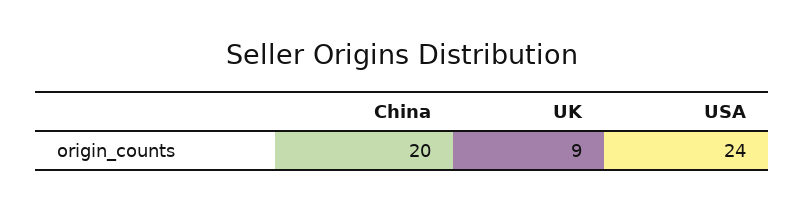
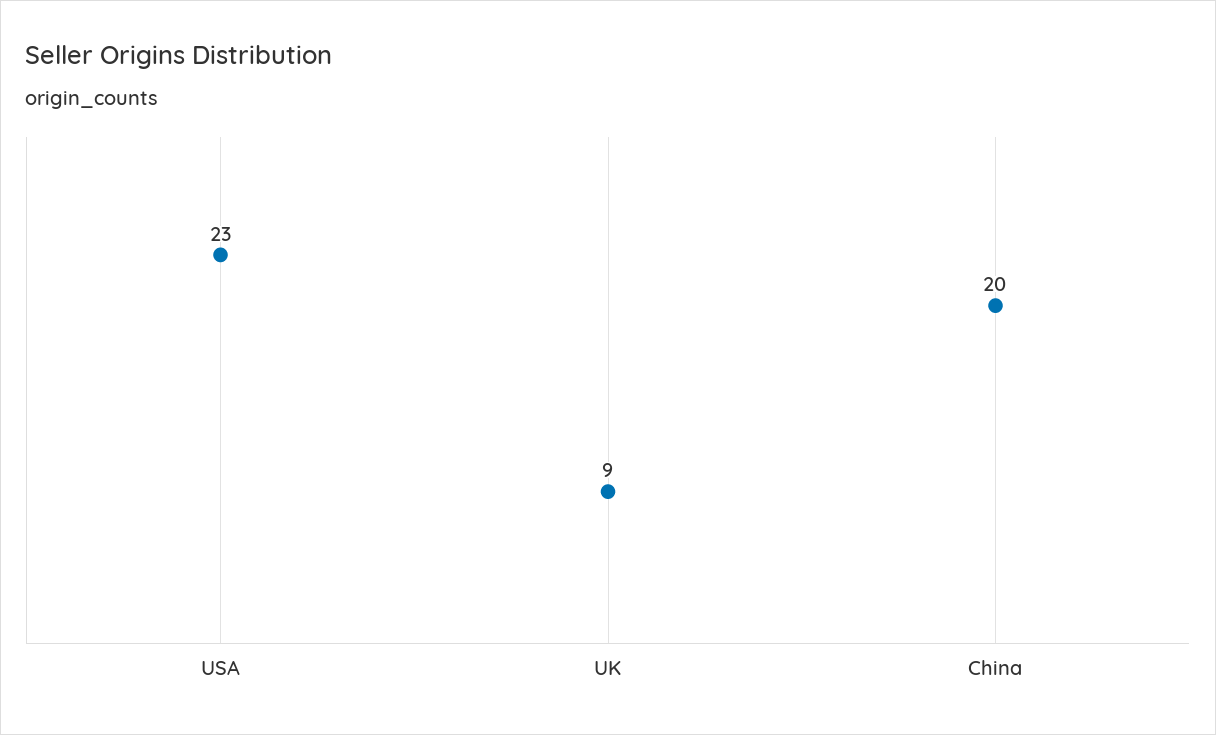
USA: 24 -> 23

